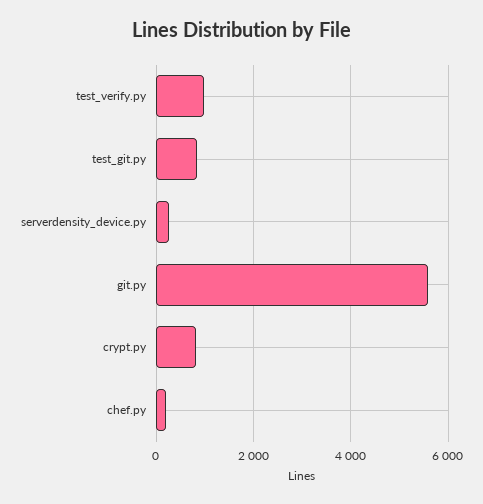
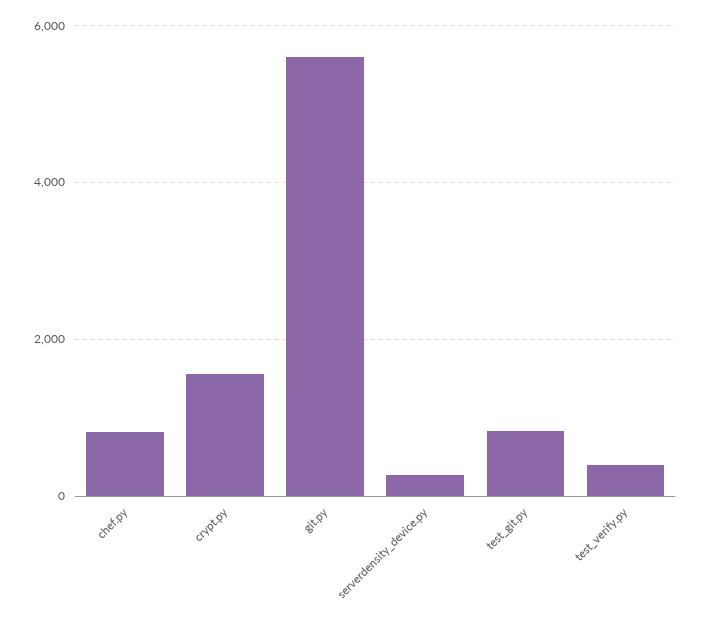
test_verify.py: 1000 -> 400
crypt.py: 800 -> 1600
chef.py: 200 -> 800

